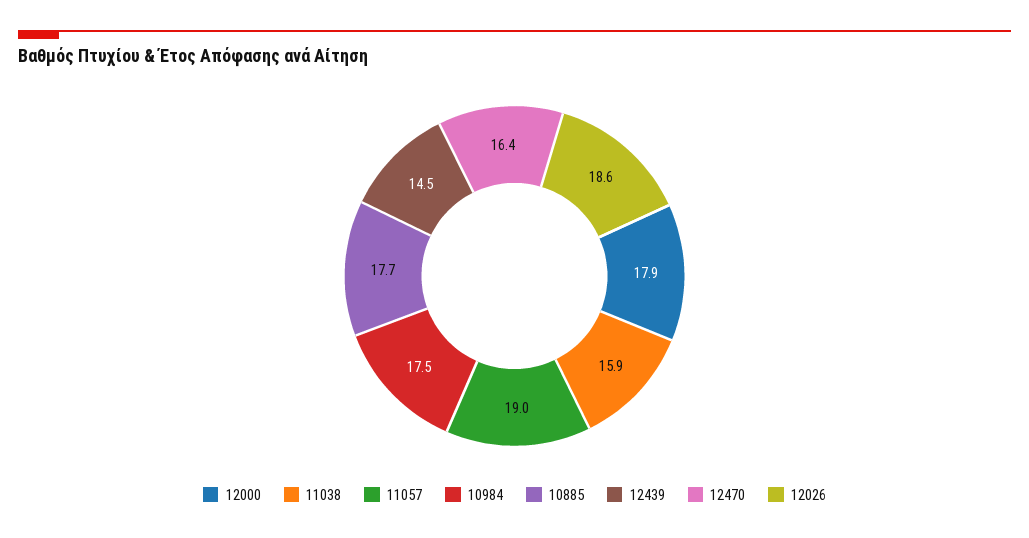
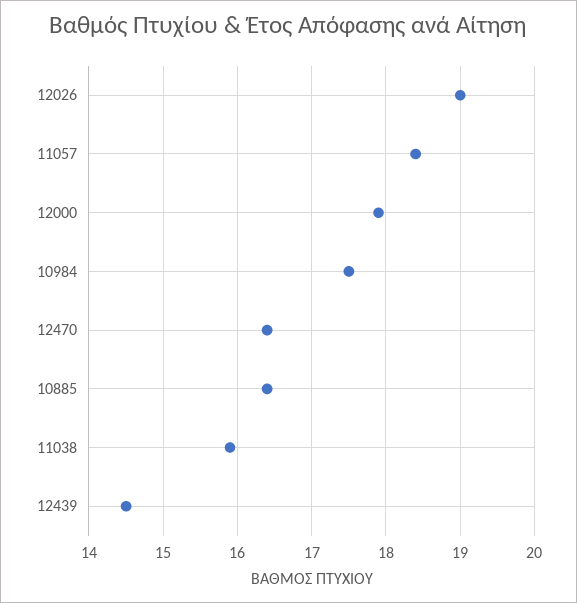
11057: 19 -> 18.4
10885: 17.7 -> 16.4
12026: 18.6 -> 19

